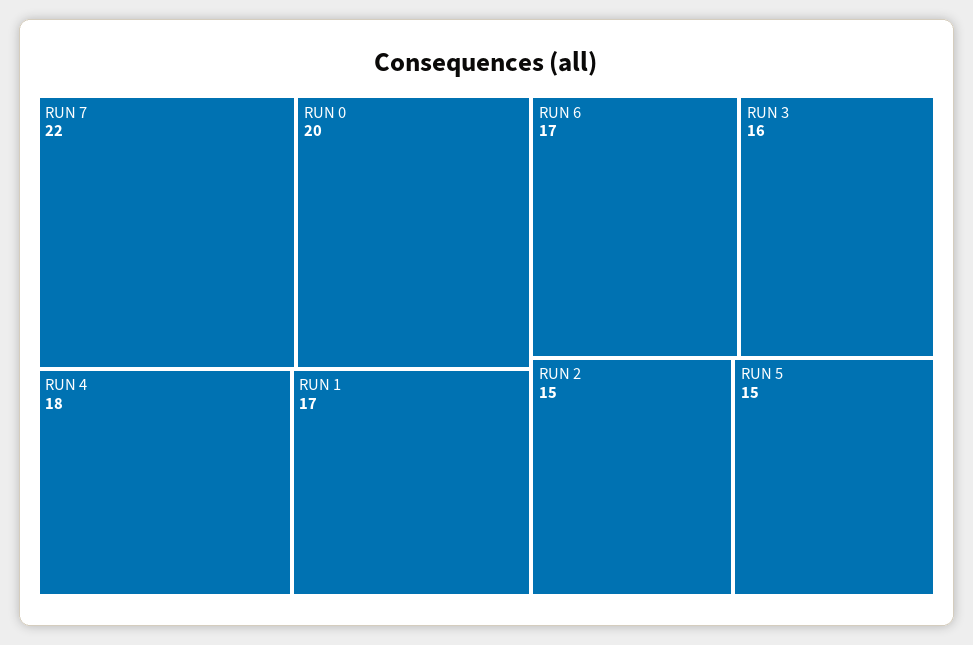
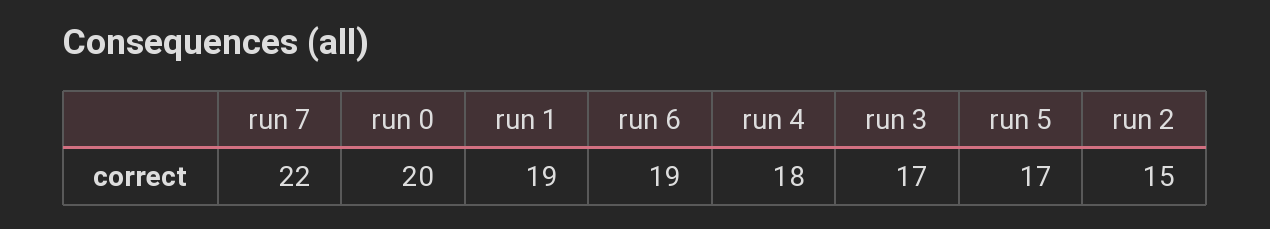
RUN 1: 17 -> 19
RUN 6: 17 -> 19
RUN 3: 16 -> 17
RUN 5: 15 -> 17

